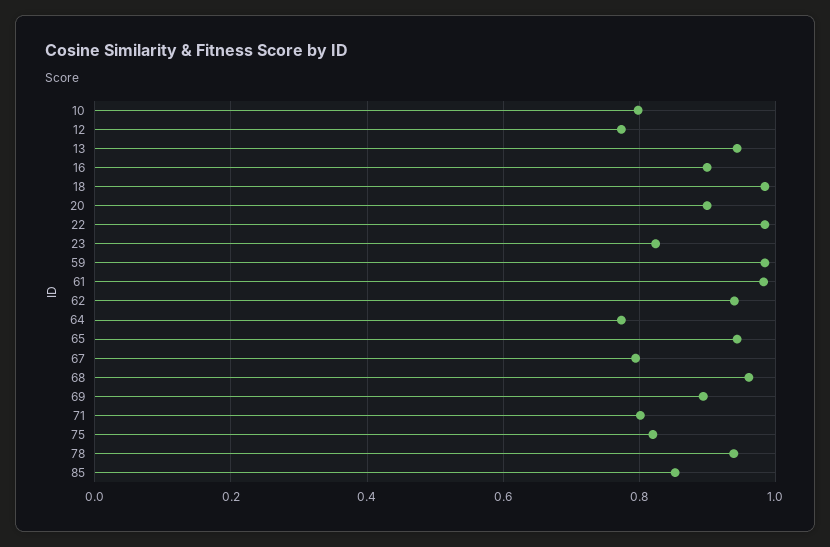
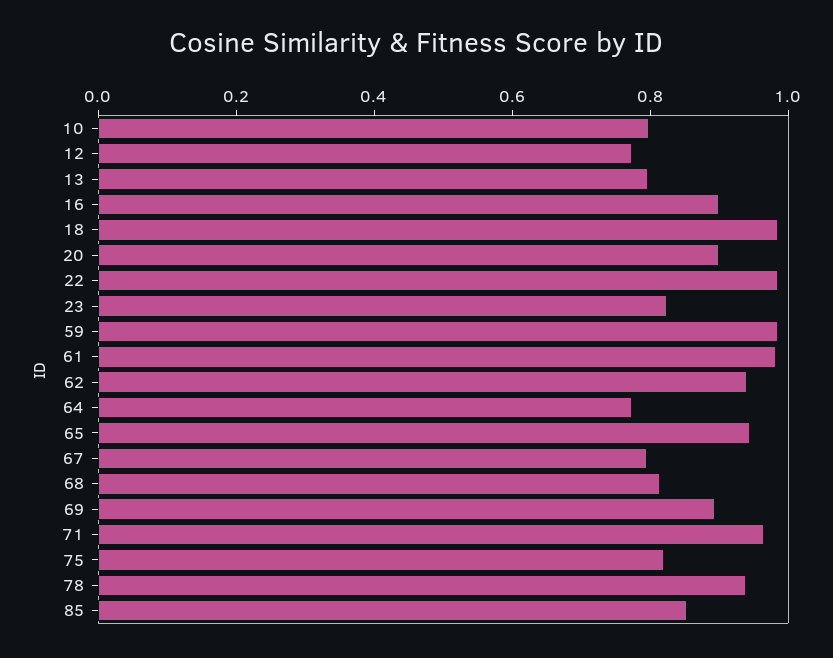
13: 0.94 -> 0.8
68: 0.96 -> 0.8
71: 0.8 -> 0.95

